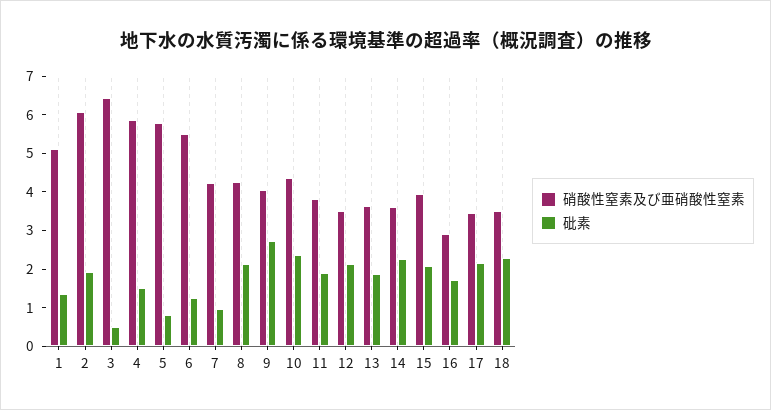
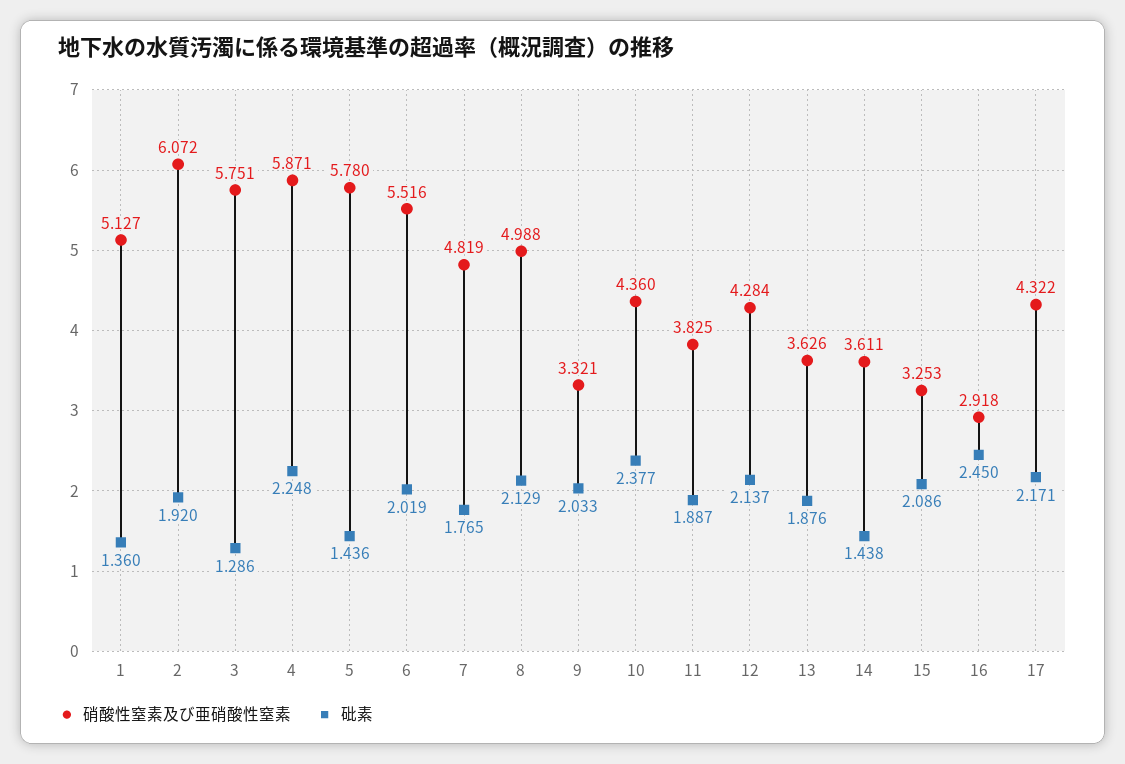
硝酸性窒素及び亜硝酸性窒素, 3: 6.5 -> 5.751
砒素, 3: 0.5 -> 1.286
砒素, 4: 1.5 -> 2.248
砒素, 5: 0.75 -> 1.436
砒素, 6: 1.25 -> 2.019
硝酸性窒素及び亜硝酸性窒素, 7: 4.25 -> 4.819
砒素, 7: 1 -> 1.765
硝酸性窒素及び亜硝酸性窒素, 8: 4.25 -> 4.988
硝酸性窒素及び亜硝酸性窒素, 9: 4 -> 3.321
砒素, 9: 2.75 -> 2.033
硝酸性窒素及び亜硝酸性窒素, 12: 3.5 -> 4.284
砒素, 14: 2.25 -> 1.438
硝酸性窒素及び亜硝酸性窒素, 15: 4 -> 3.253
砒素, 16: 1.75 -> 2.45
硝酸性窒素及び亜硝酸性窒素, 17: 3.5 -> 4.322
硝酸性窒素及び亜硝酸性窒素, 18: 3.5 -> none
砒素, 18: 2.25 -> none

